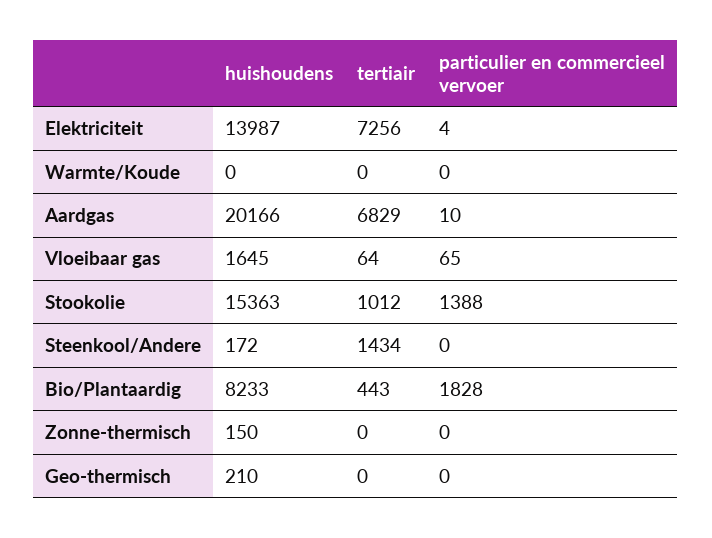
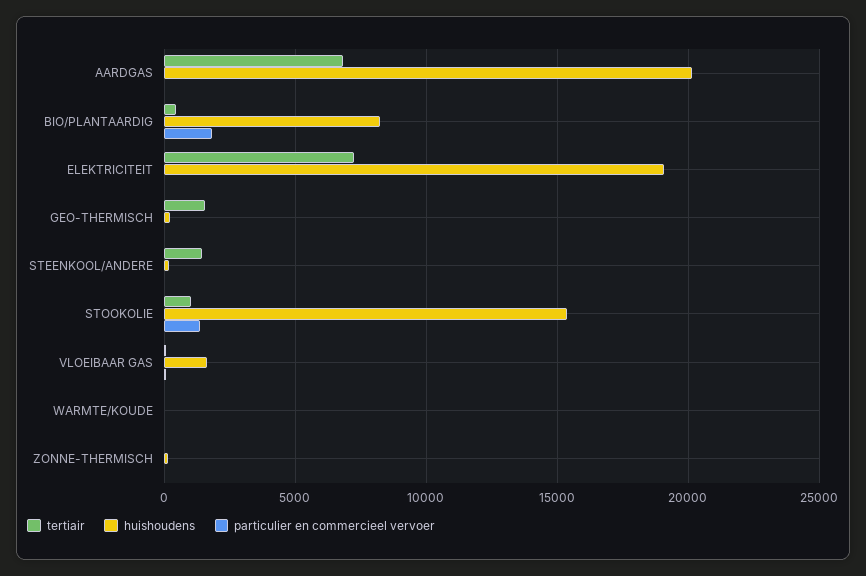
huishoudens, Elektriciteit: 13987 -> 19000
tertiair, Geo-thermisch: 0 -> 1500

